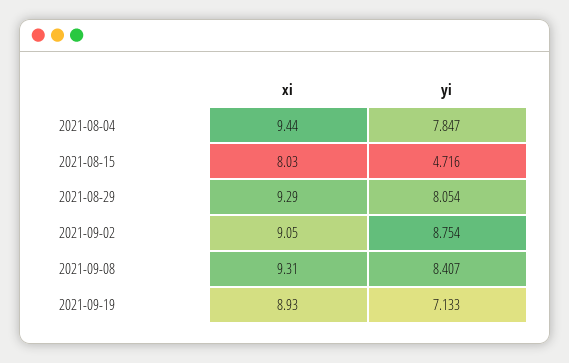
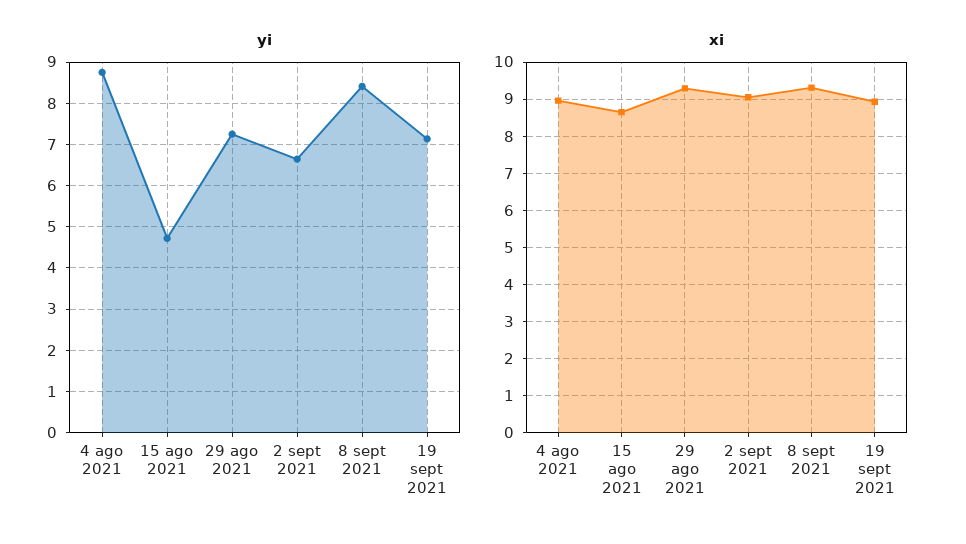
xi, 2021-08-04: 9.44 -> 9
yi, 2021-08-04: 7.847 -> 8.8
xi, 2021-08-15: 8.03 -> 8.6
yi, 2021-08-29: 8.054 -> 7.2
yi, 2021-09-02: 8.754 -> 6.6

